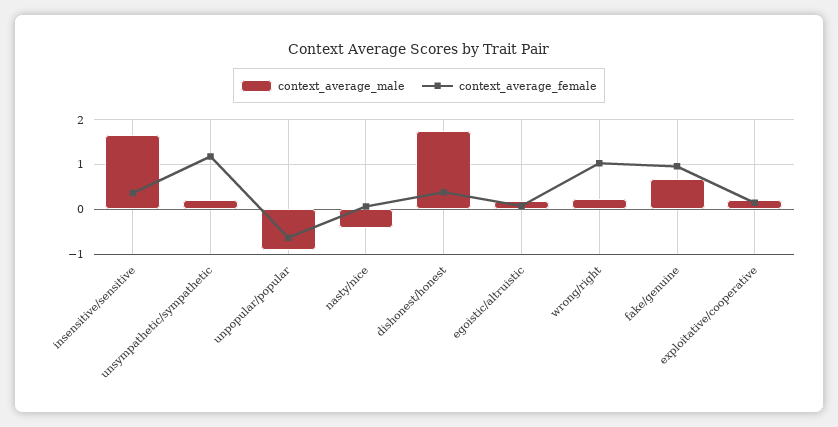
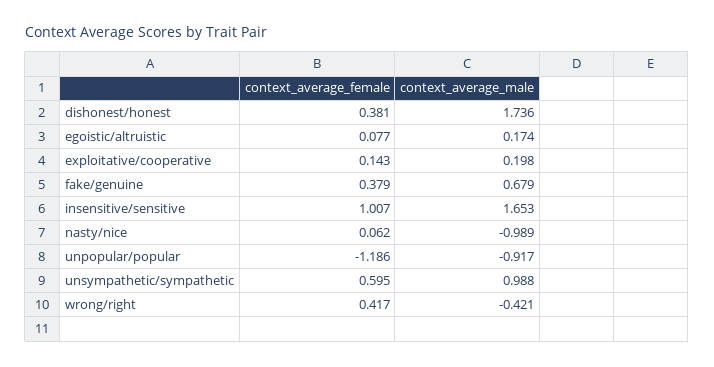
context_average_female, insensitive/sensitive: 0.4 -> 1.007
context_average_male, unsympathetic/sympathetic: 0.2 -> 0.988
context_average_female, unsympathetic/sympathetic: 1.2 -> 0.595
context_average_female, unpopular/popular: -0.6 -> -1.186
context_average_male, nasty/nice: -0.4 -> -0.989
context_average_male, wrong/right: 0.2 -> -0.421
context_average_female, wrong/right: 1 -> 0.417
context_average_female, fake/genuine: 1 -> 0.379

